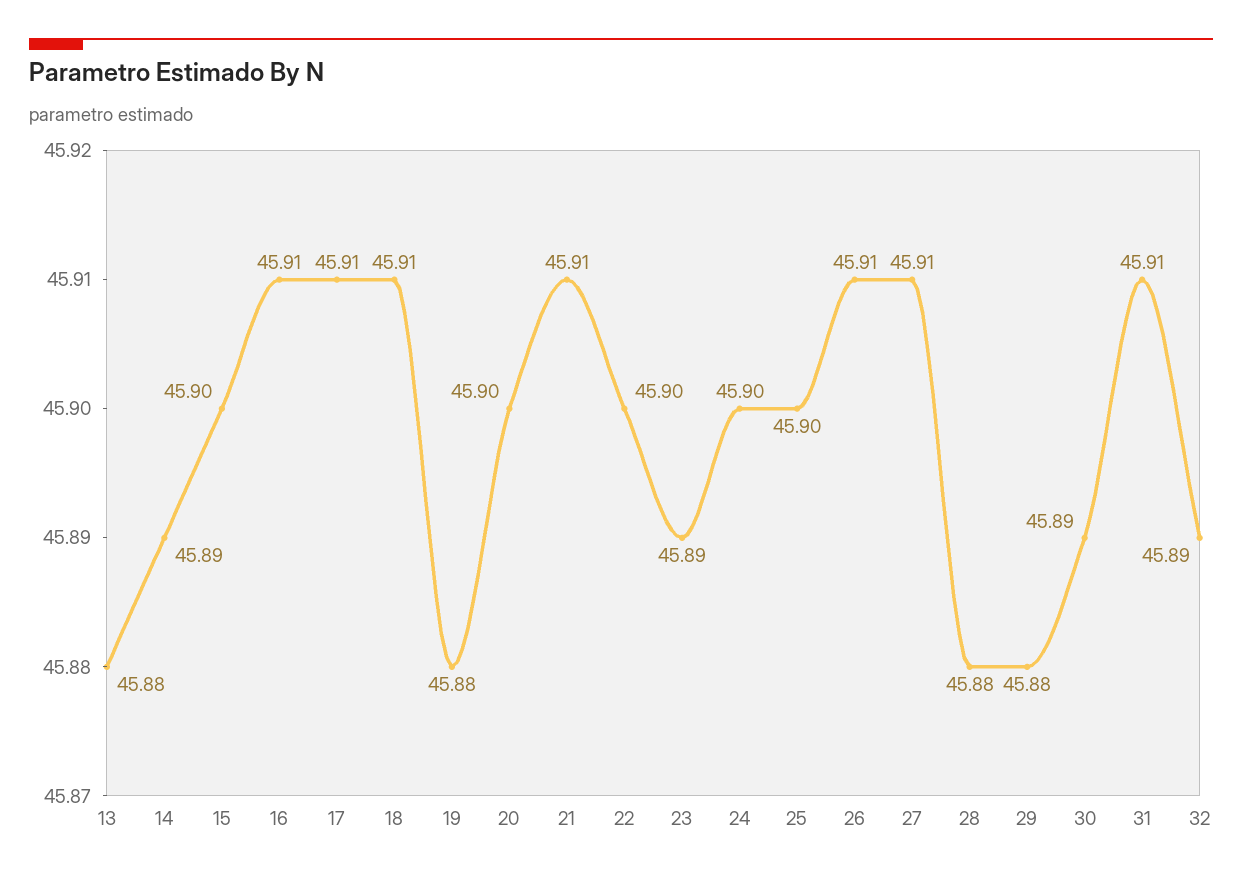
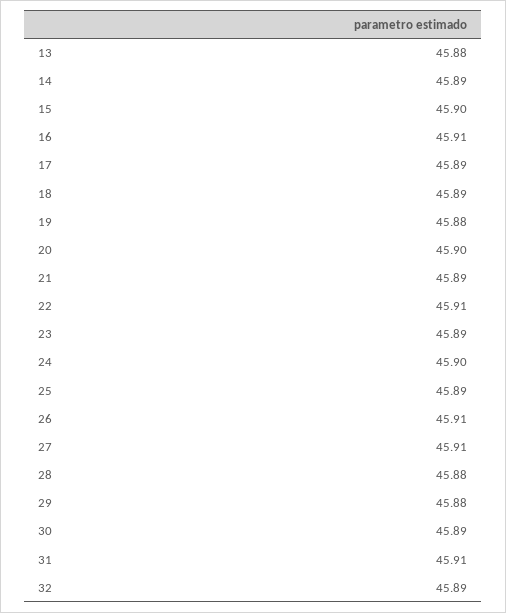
17: 45.91 -> 45.89
18: 45.91 -> 45.89
21: 45.91 -> 45.89
22: 45.9 -> 45.91
25: 45.9 -> 45.89

